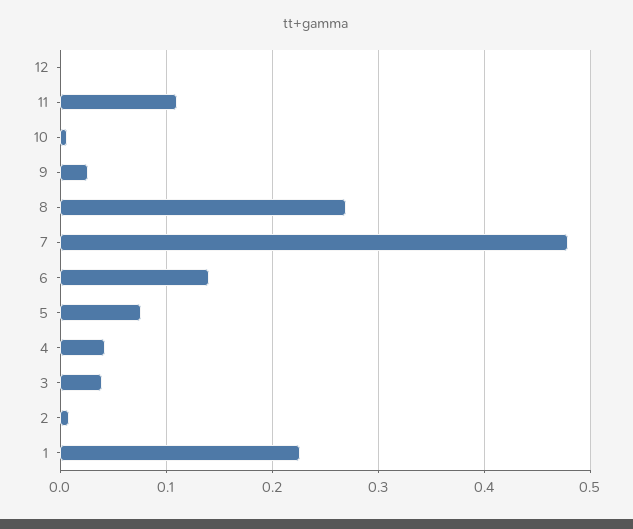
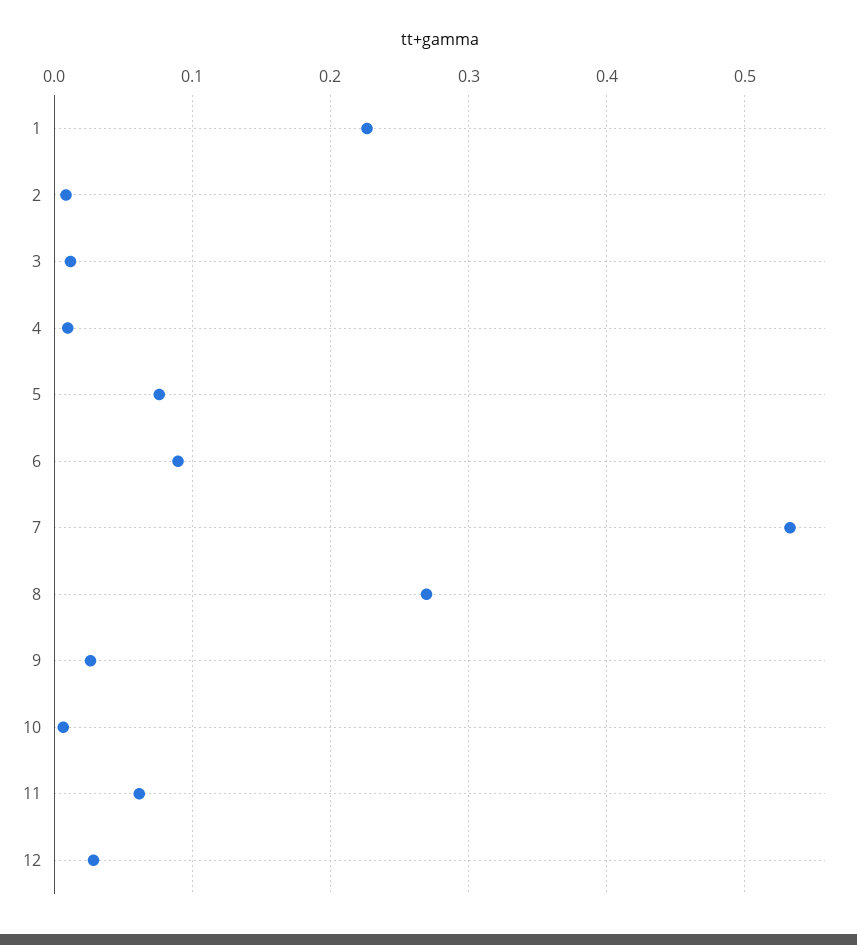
12: 0 -> 0.03
11: 0.11 -> 0.06
7: 0.48 -> 0.53
6: 0.14 -> 0.09
4: 0.04 -> 0.01
3: 0.04 -> 0.01

